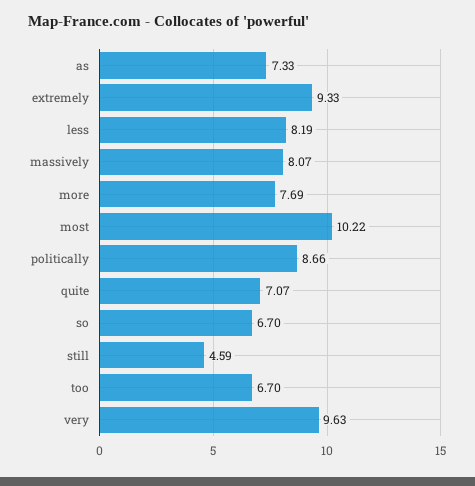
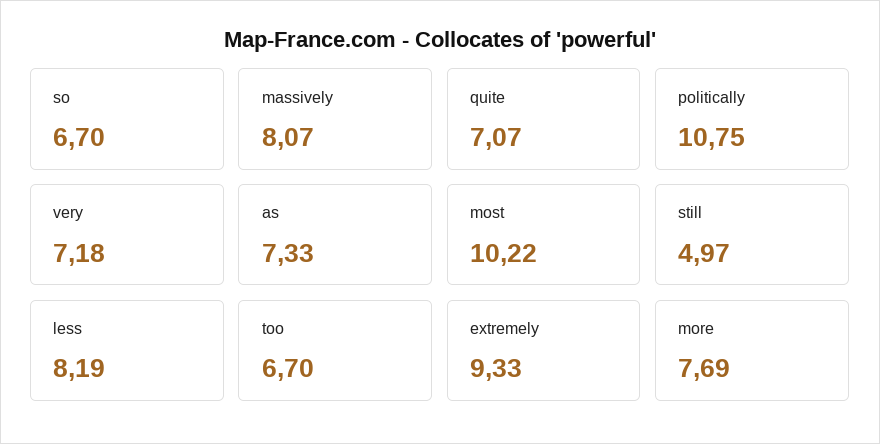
politically: 8.66 -> 10.75
still: 4.59 -> 4.97
very: 9.63 -> 7.18

